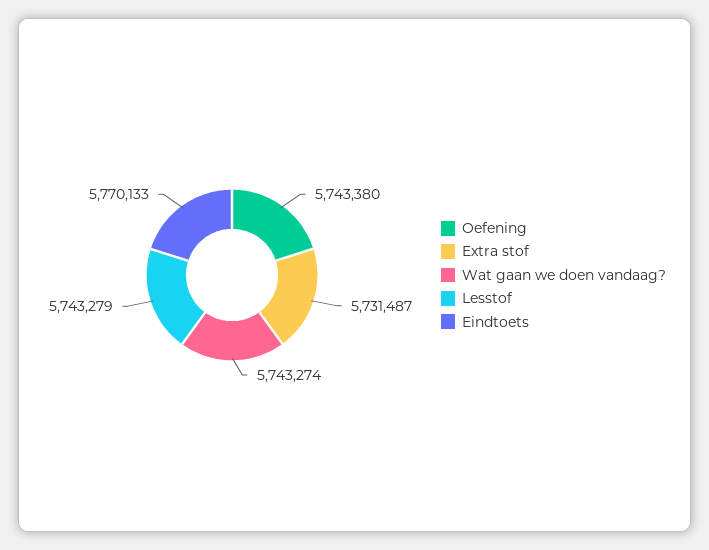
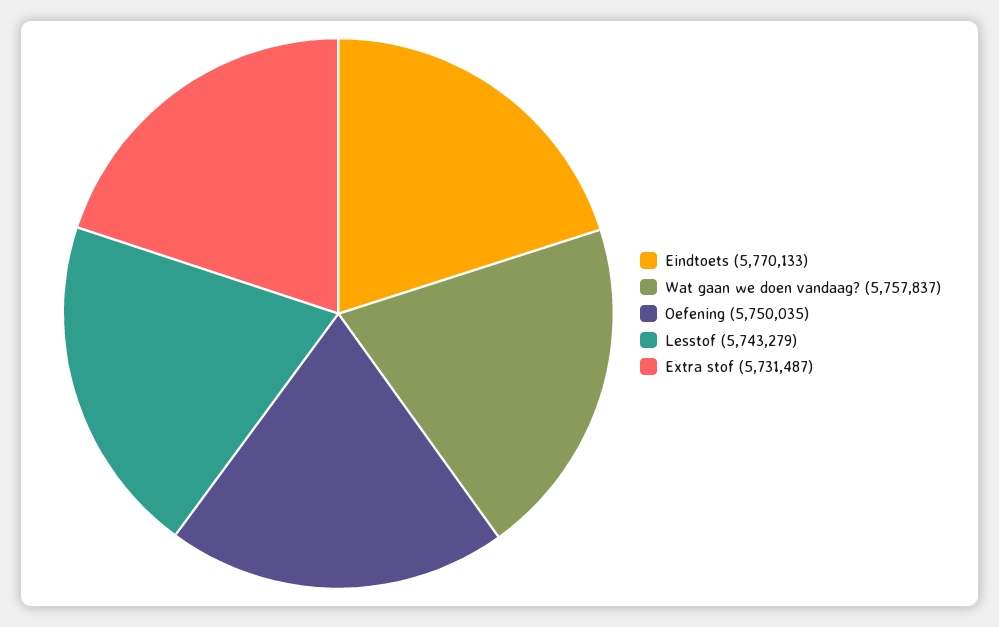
Oefening: 5743380 -> 5750035
Wat gaan we doen vandaag?: 5743274 -> 5757837

